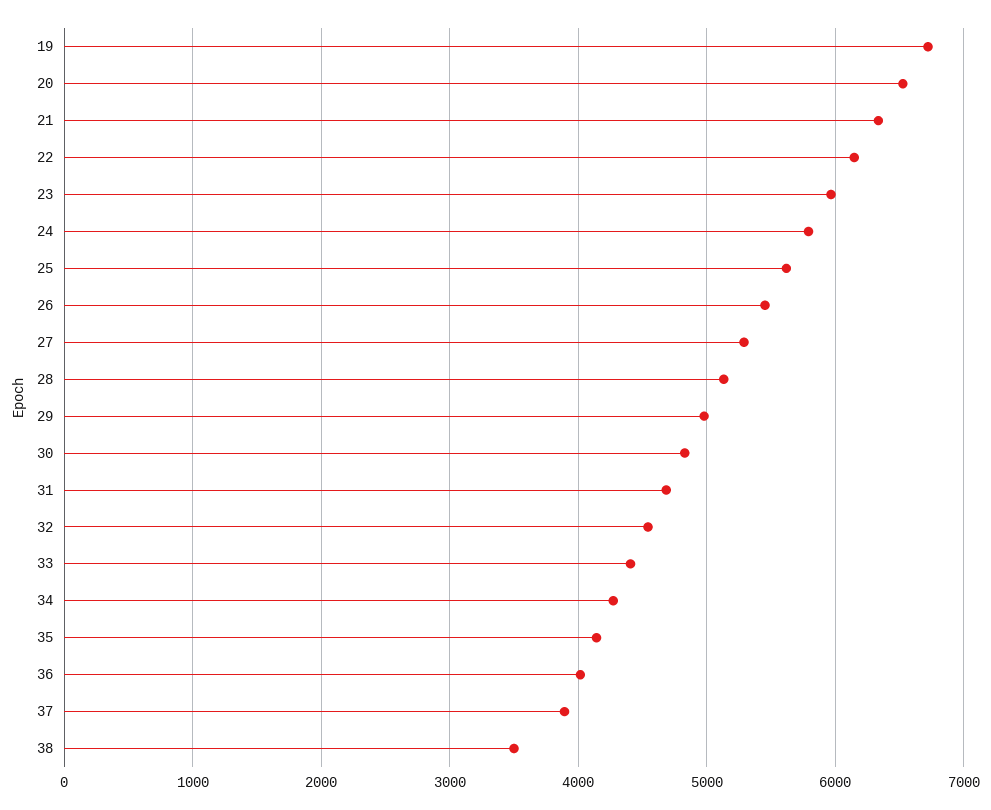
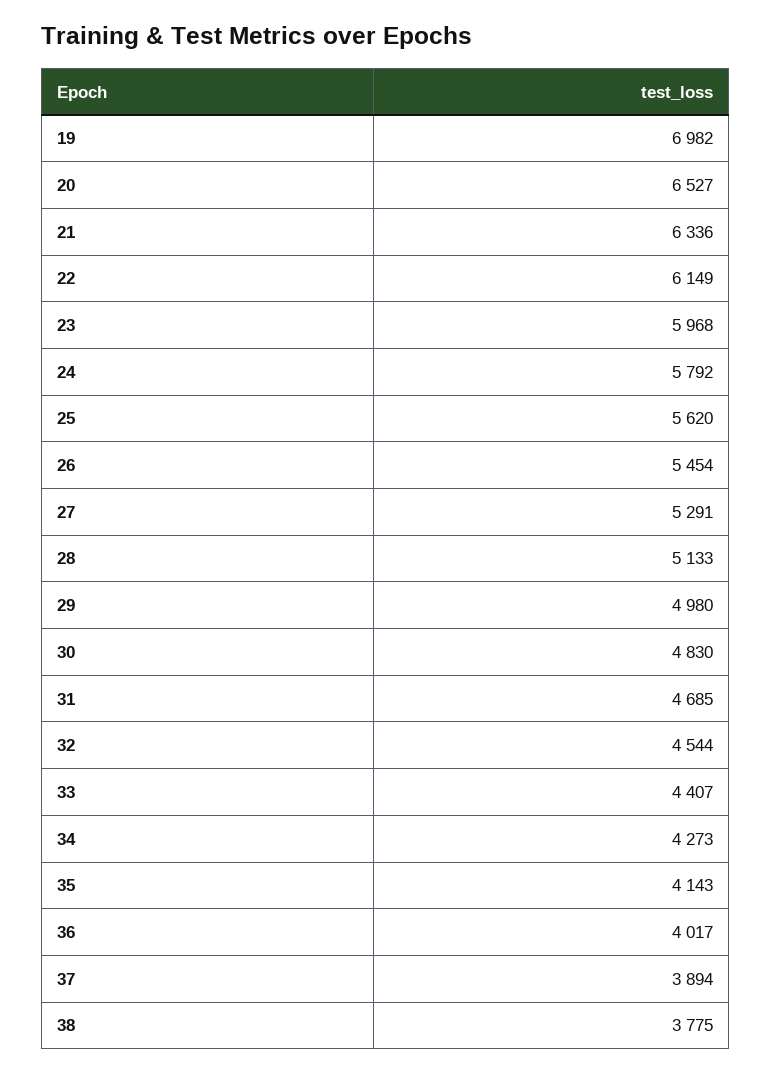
19: 6700 -> 6982
38: 3500 -> 3775

